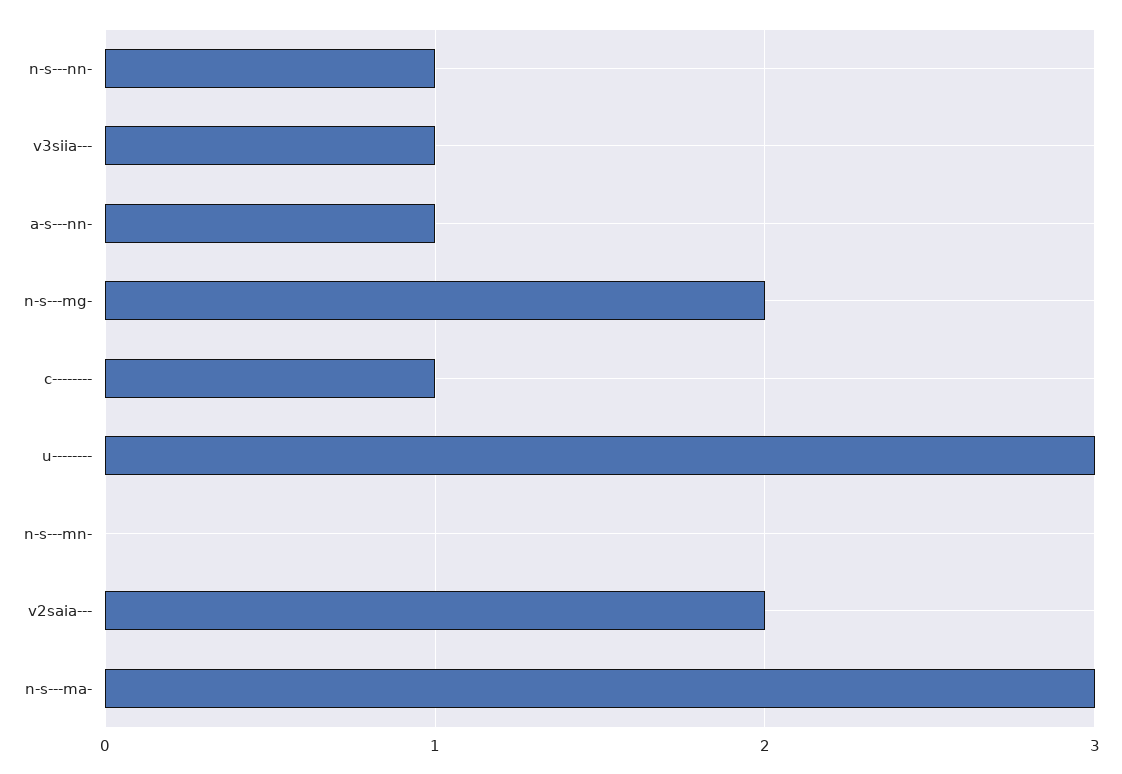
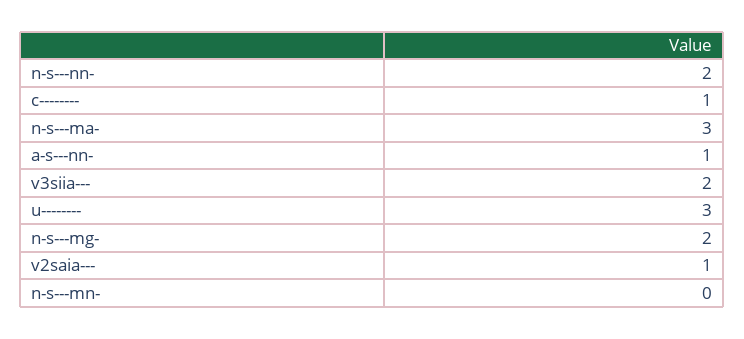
n-s---nn-: 1 -> 2
v3siia---: 1 -> 2
v2saia---: 2 -> 1

